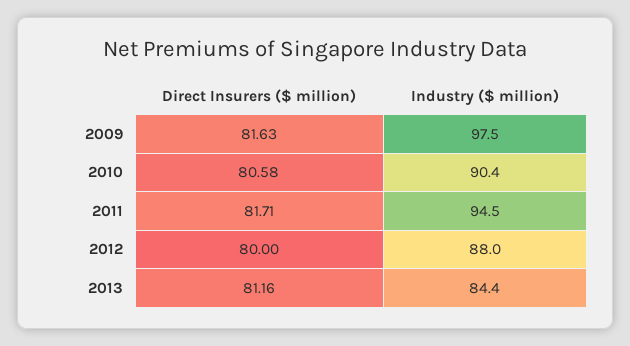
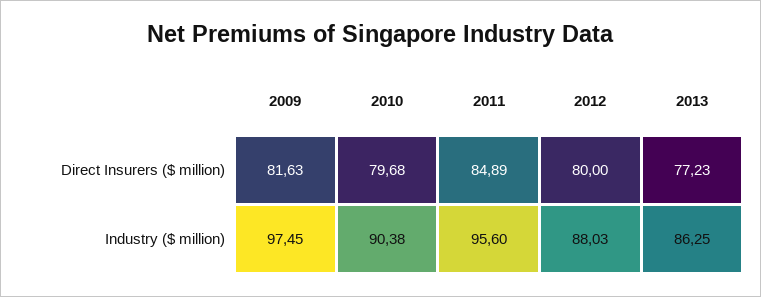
Direct Insurers ($ million), 2010: 80.58 -> 79.68
Direct Insurers ($ million), 2011: 81.71 -> 84.89
Industry ($ million), 2011: 94.5 -> 95.6
Direct Insurers ($ million), 2013: 81.16 -> 77.23
Industry ($ million), 2013: 84.4 -> 86.25

